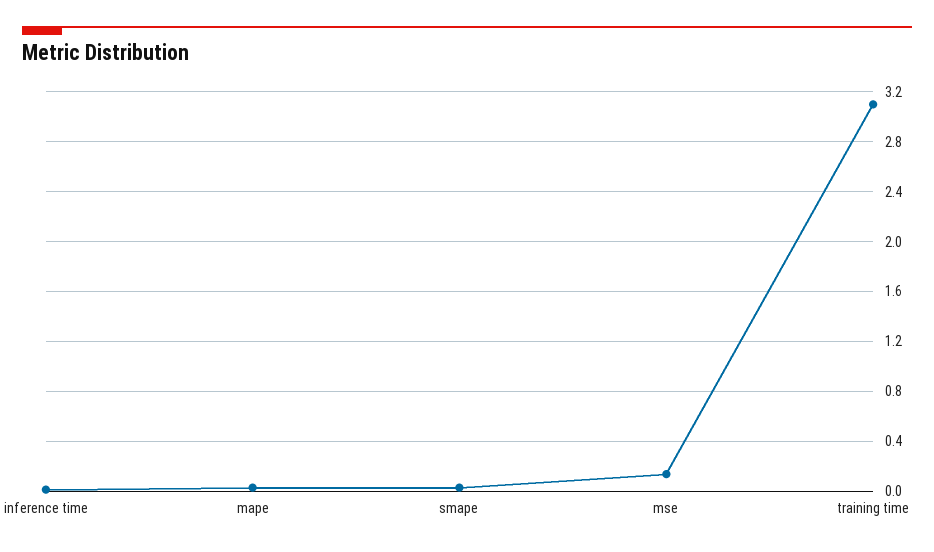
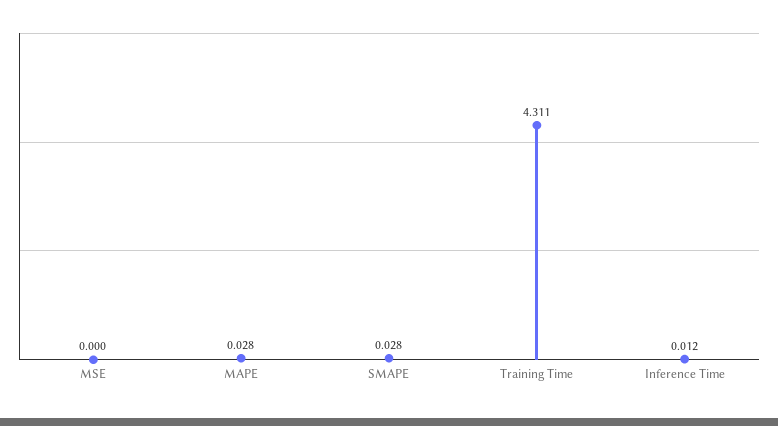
mse: 0.15 -> 0
training time: 3.1 -> 4.311

